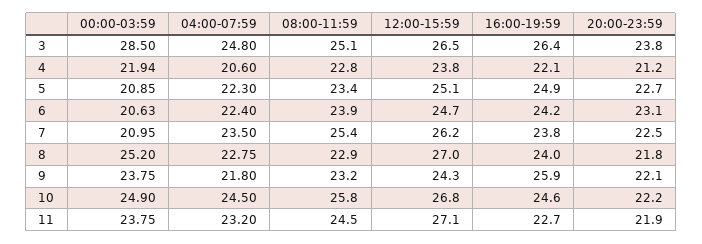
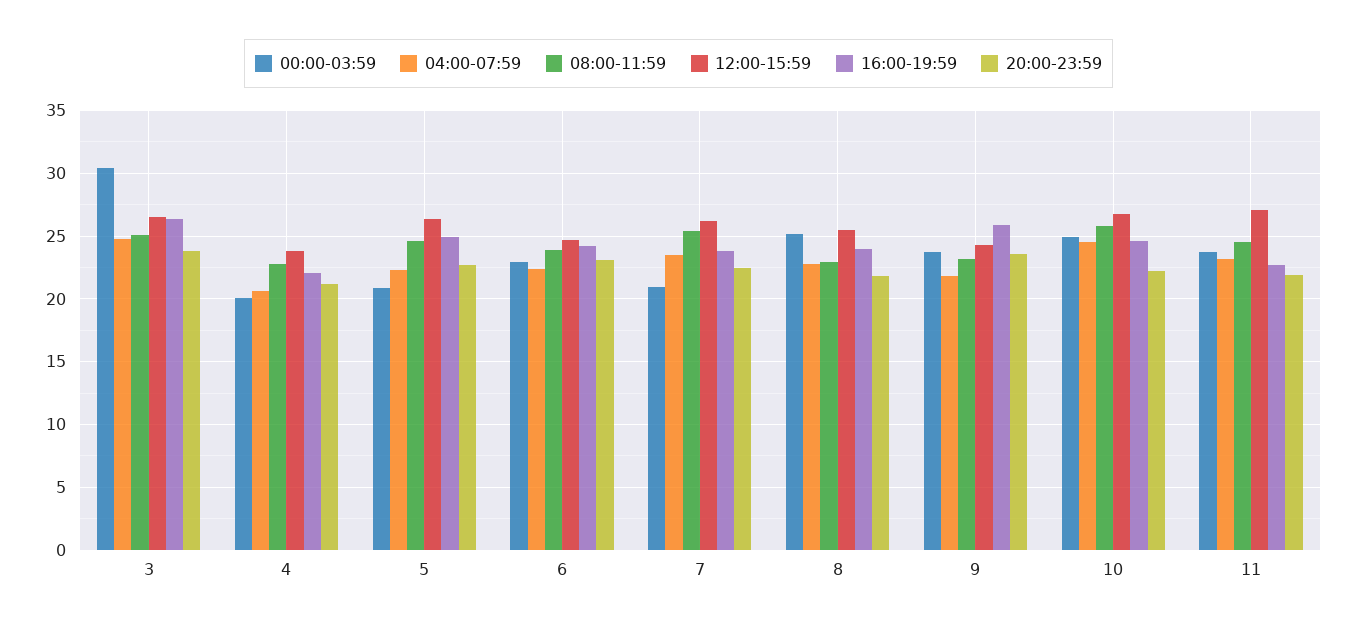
00:00-03:59, 3: 28.5 -> 30.5
00:00-03:59, 4: 21.94 -> 20
08:00-11:59, 5: 23.4 -> 24.5
12:00-15:59, 5: 25.1 -> 26.5
00:00-03:59, 6: 20.63 -> 23
12:00-15:59, 8: 27 -> 25.5
20:00-23:59, 9: 22.1 -> 23.5

